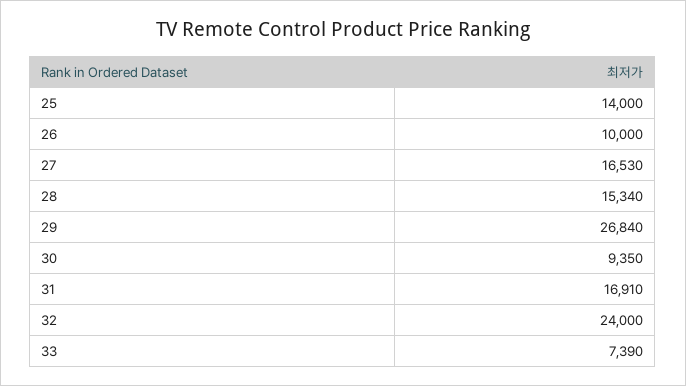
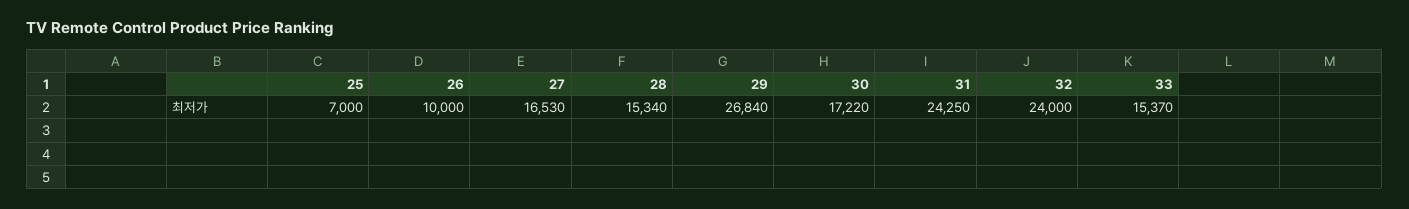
25: 14000 -> 7000
30: 9350 -> 17220
31: 16910 -> 24250
33: 7390 -> 15370

